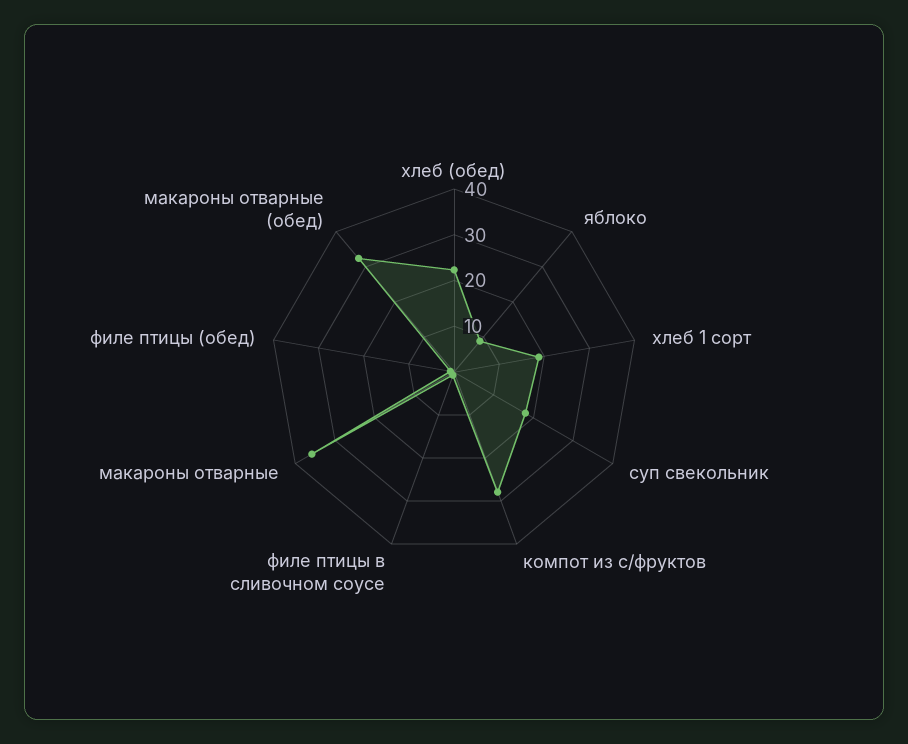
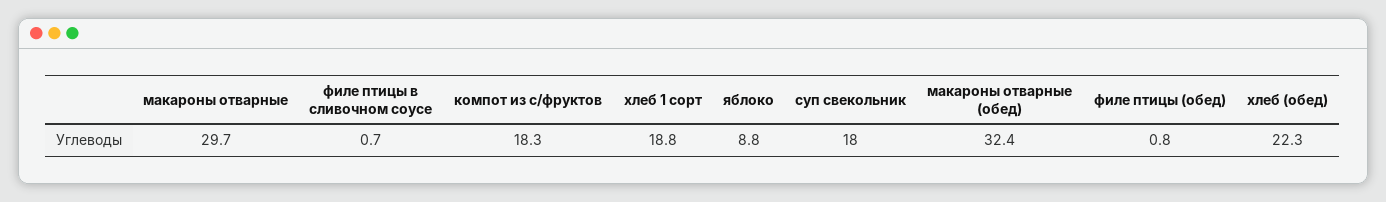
компот из с/фруктов: 28 -> 18.3
макароны отварные: 36 -> 29.7

